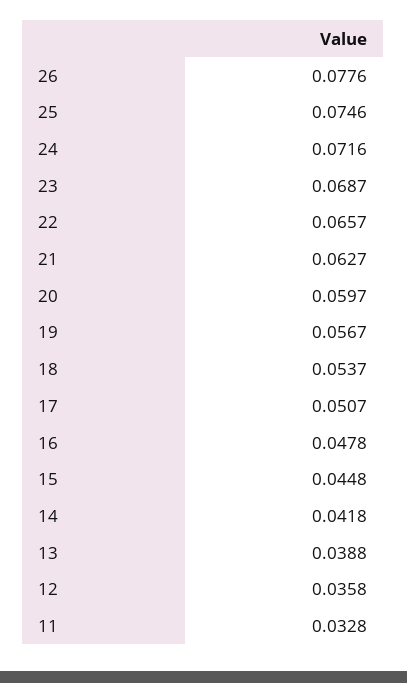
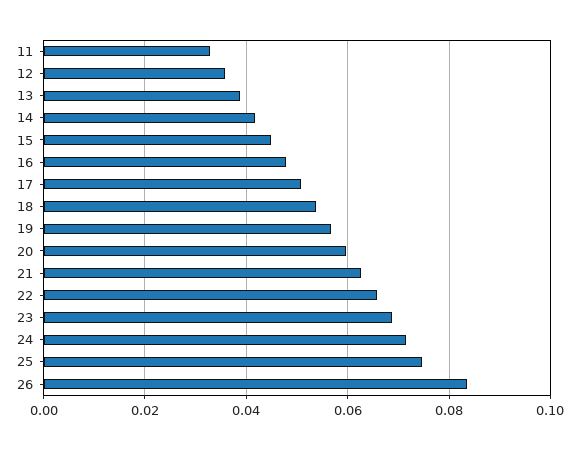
26: 0.0776 -> 0.084

